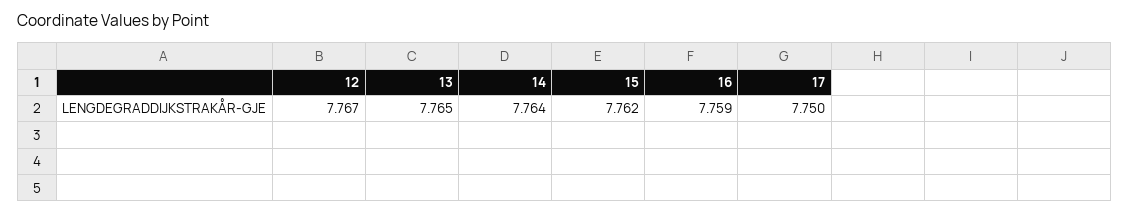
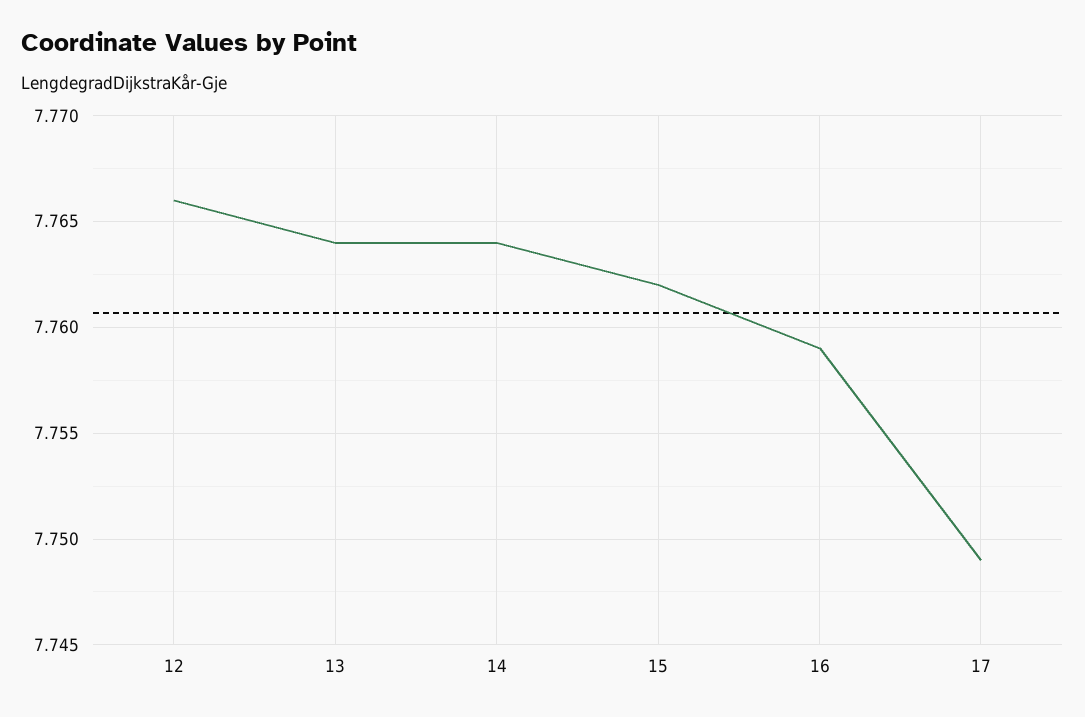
12: 7.767 -> 7.766
13: 7.765 -> 7.764
17: 7.75 -> 7.749

